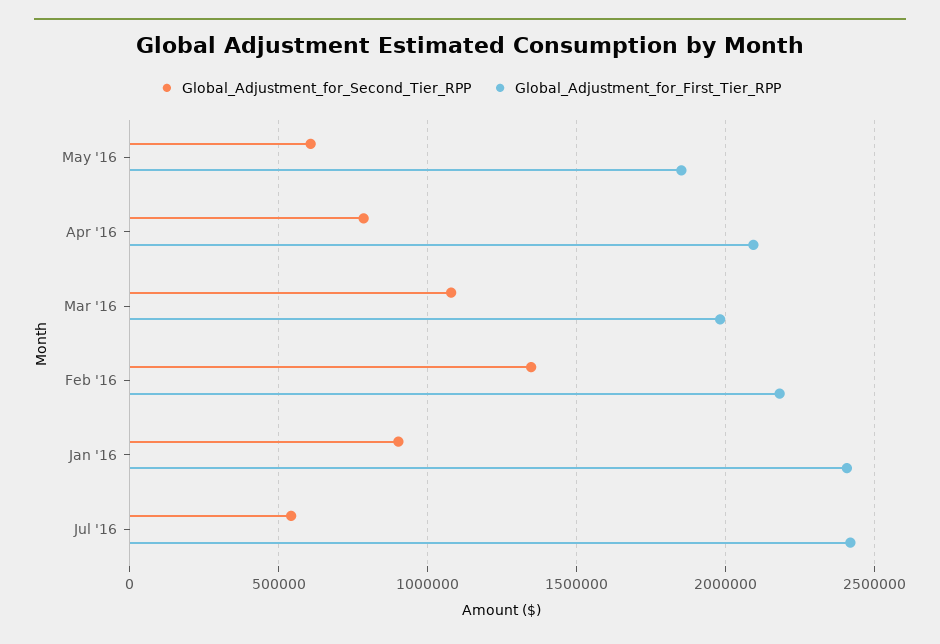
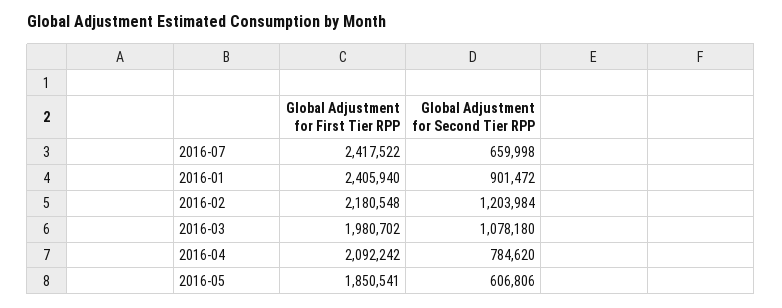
Global_Adjustment_for_Second_Tier_RPP, Feb '16: 1350000 -> 1203984
Global_Adjustment_for_Second_Tier_RPP, Jul '16: 550000 -> 659998

